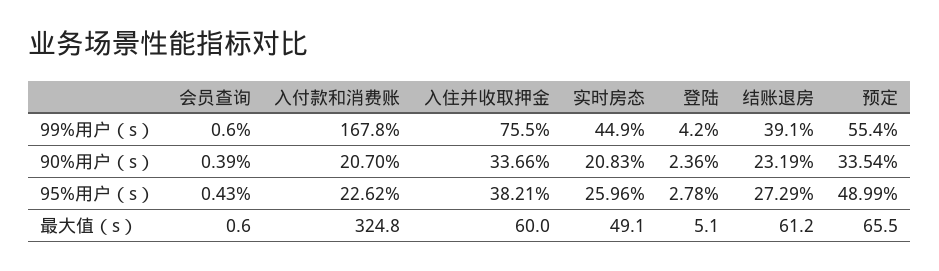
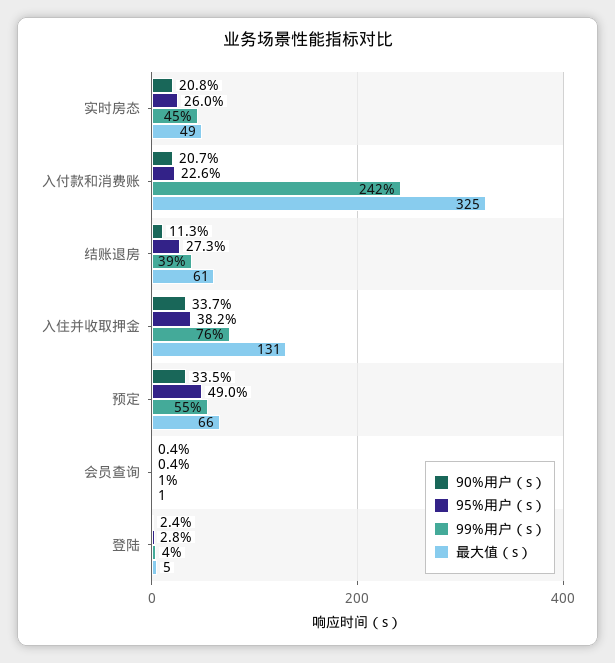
99%用户（s）, 入付款和消费账: 167.8 -> 242
90%用户（s）, 结账退房: 23.19 -> 11.3
最大值（s）, 入住并收取押金: 60 -> 131

